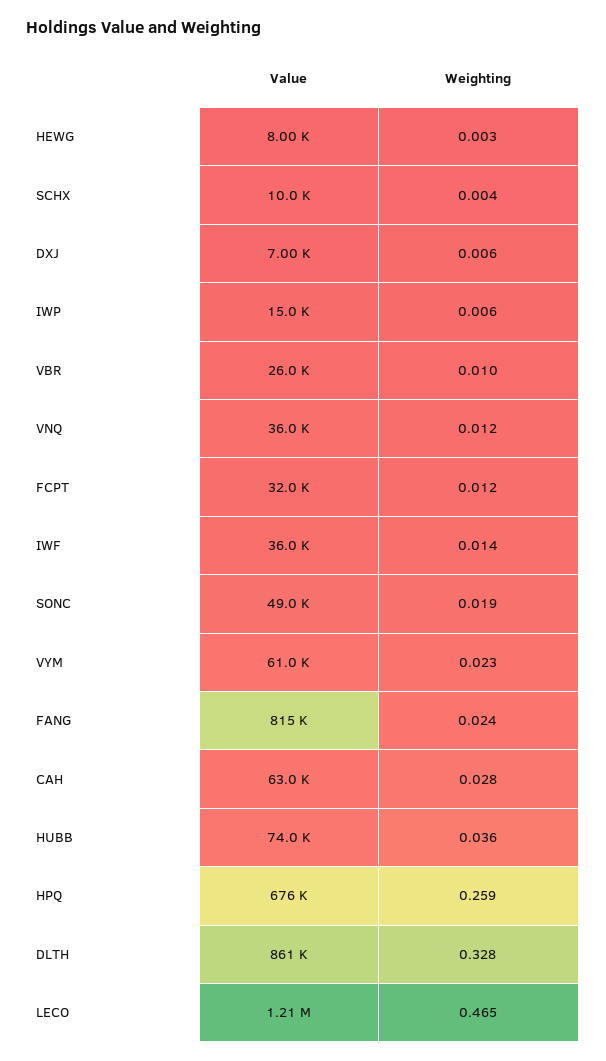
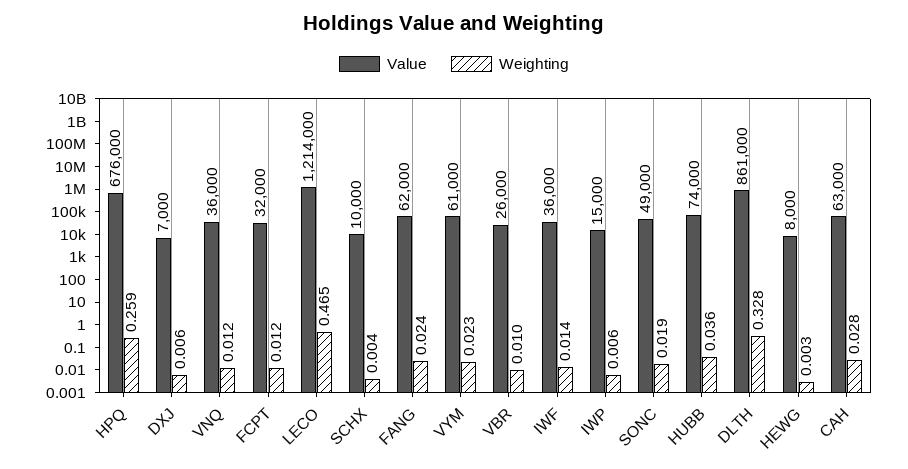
Value, FANG: 815000 -> 62000

